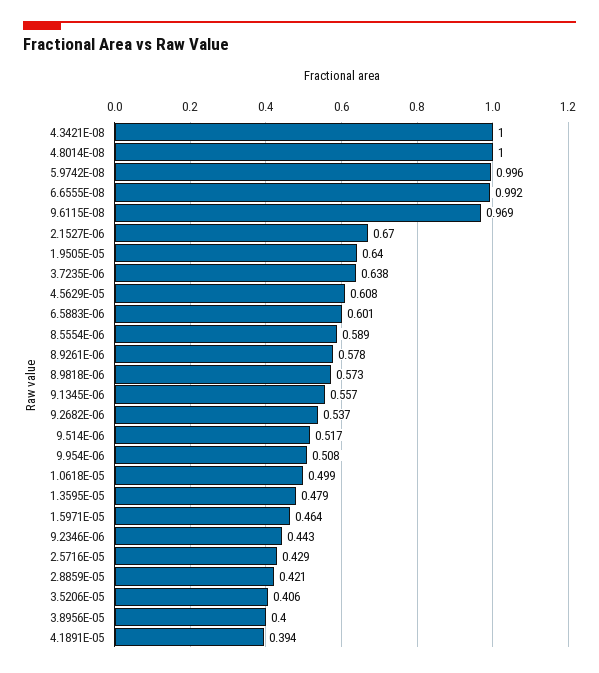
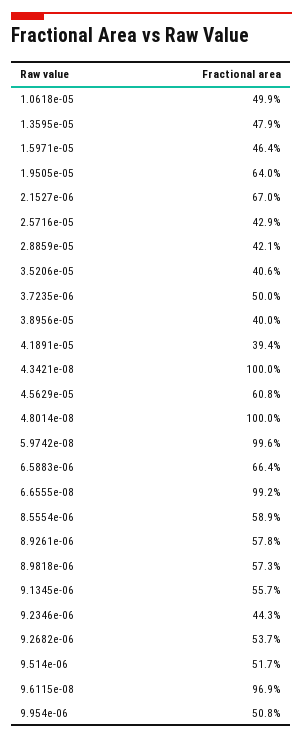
3.7235E-06: 0.638 -> 0.5
6.5883E-06: 0.601 -> 0.664

